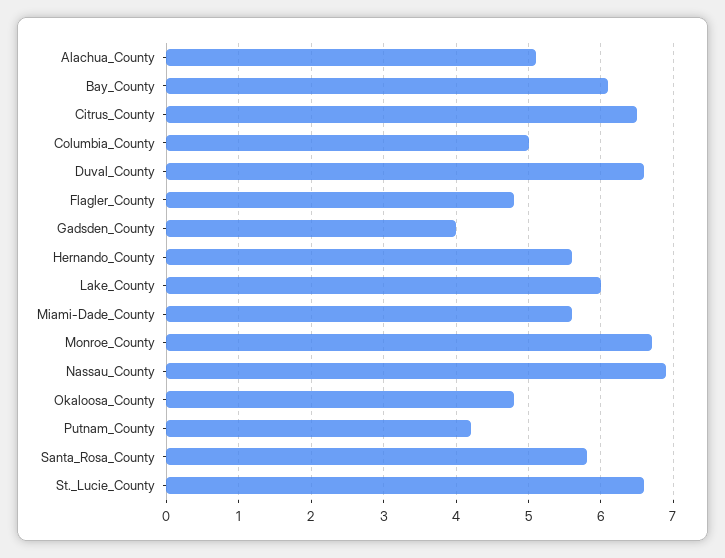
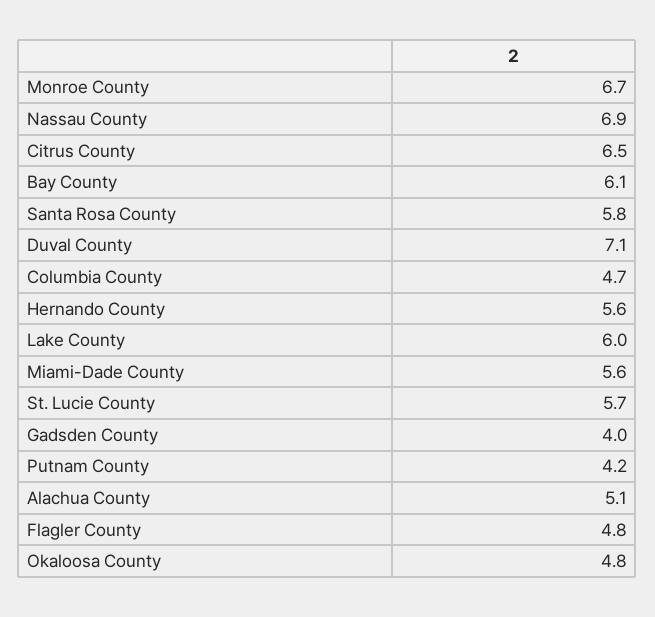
Columbia_County: 5 -> 4.7
Duval_County: 6.6 -> 7.1
St._Lucie_County: 6.6 -> 5.7

